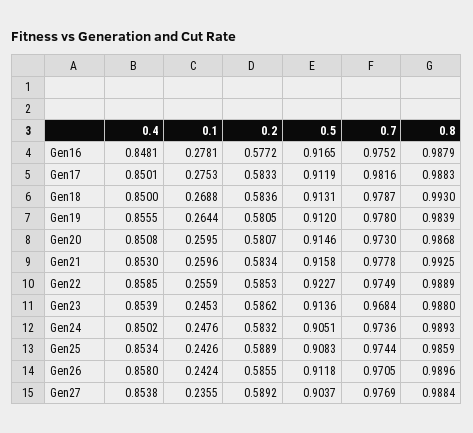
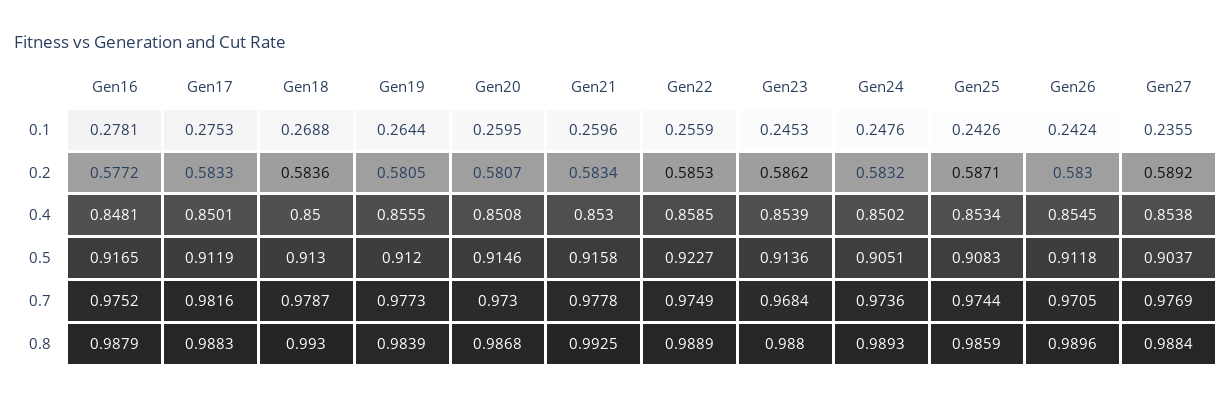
0.5, Gen18: 0.9131 -> 0.913
0.7, Gen19: 0.978 -> 0.9773
0.2, Gen25: 0.5889 -> 0.5871
0.4, Gen26: 0.858 -> 0.8545
0.2, Gen26: 0.5855 -> 0.583

